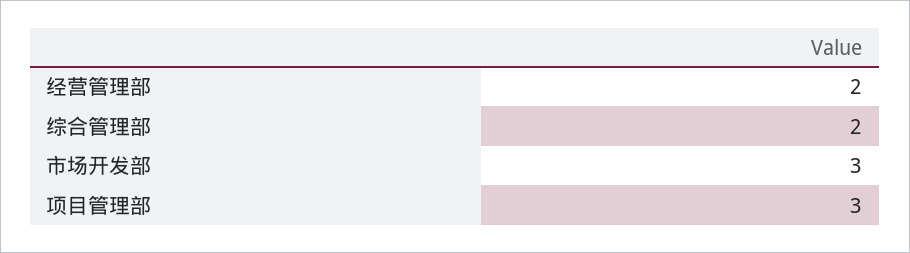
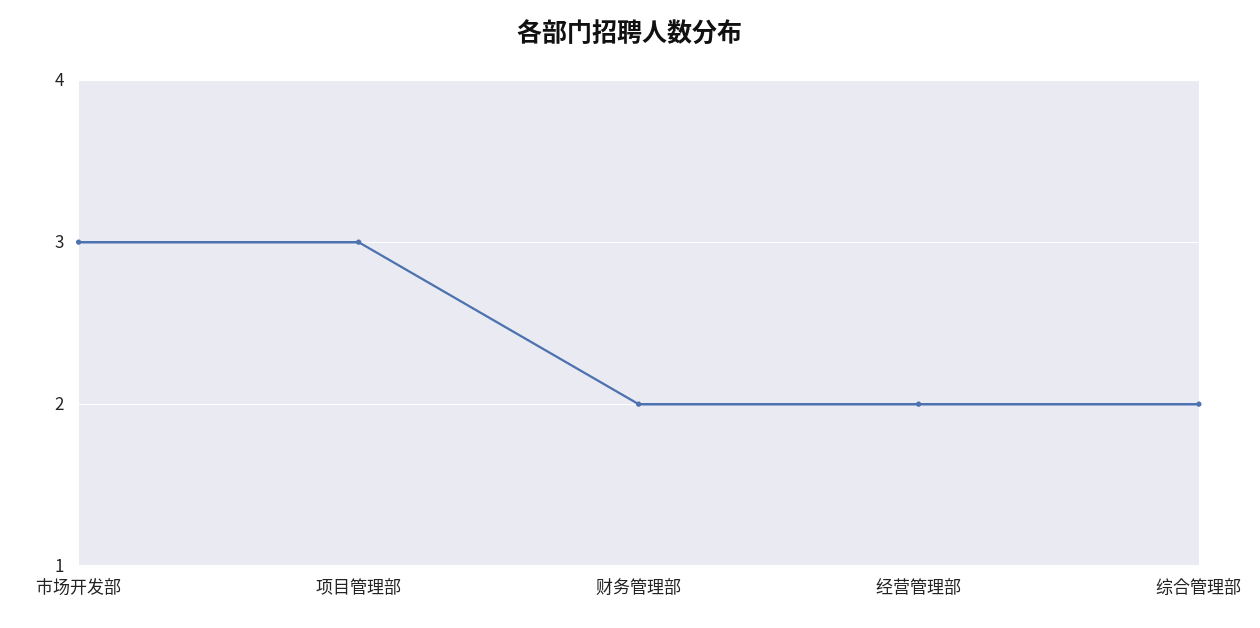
财务管理部: none -> 2

